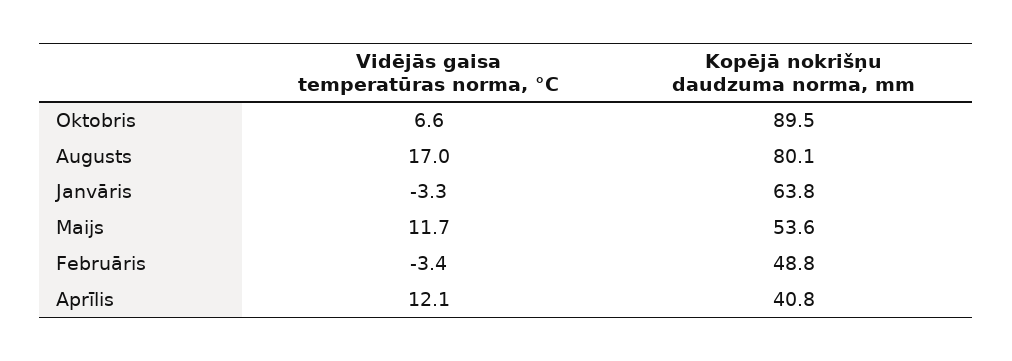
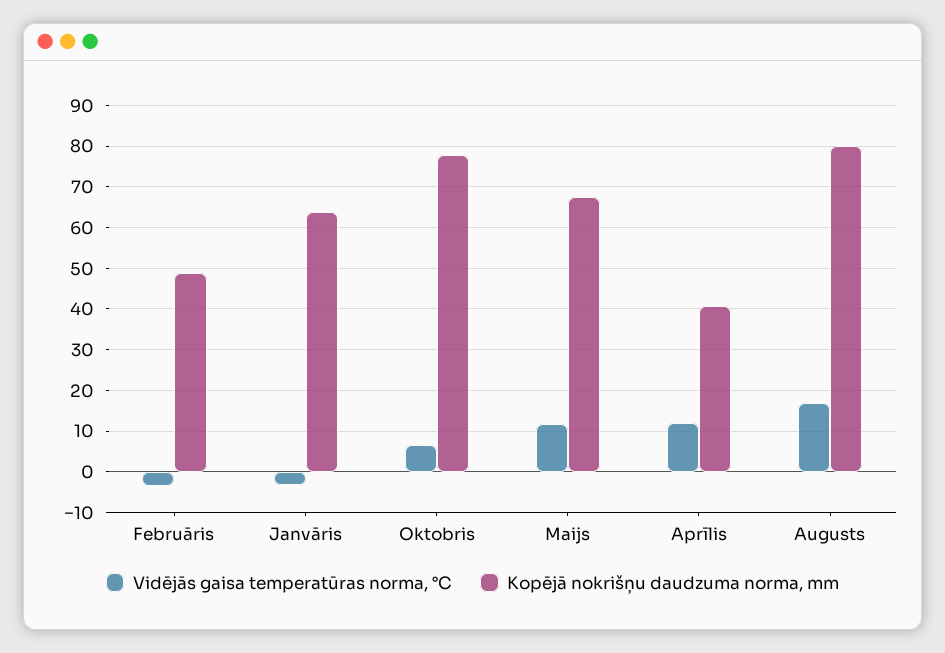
Kopējā nokrišņu daudzuma norma, mm, Oktobris: 89.5 -> 78
Kopējā nokrišņu daudzuma norma, mm, Maijs: 53.6 -> 68

